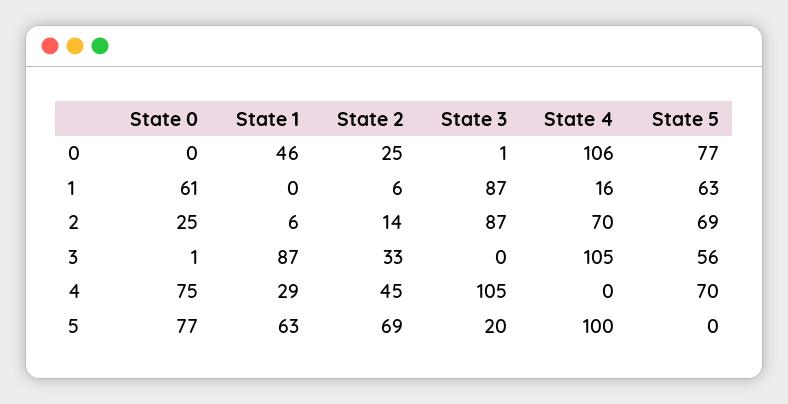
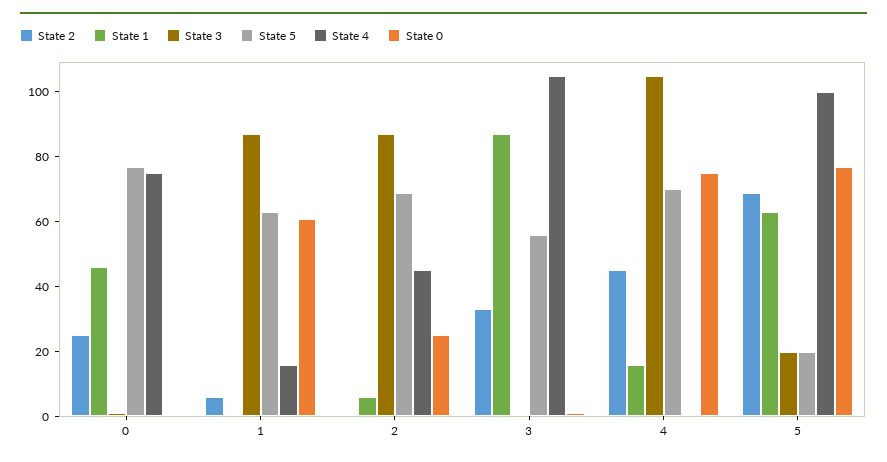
State 4, 0: 106 -> 75
State 2, 2: 14 -> 0
State 4, 2: 70 -> 45
State 1, 4: 29 -> 15
State 5, 5: 0 -> 20

